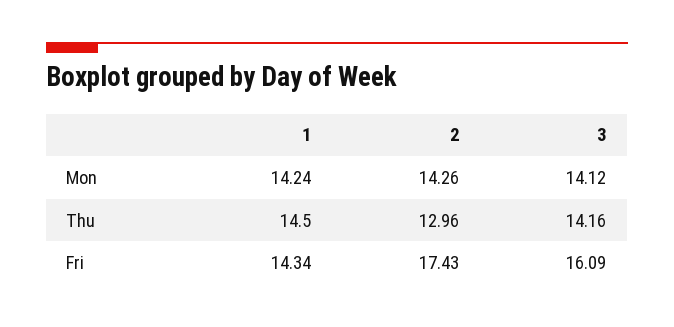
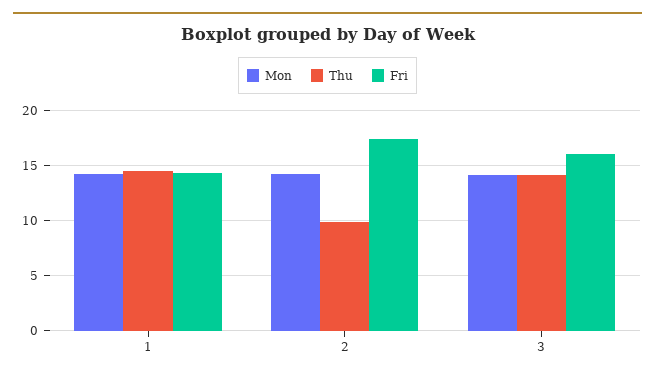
Thu, 2: 12.96 -> 10

